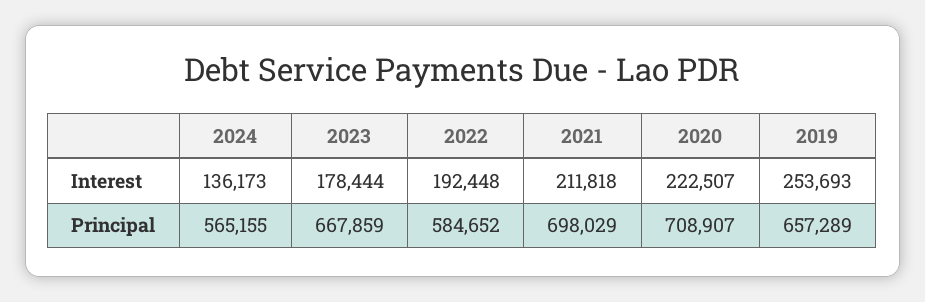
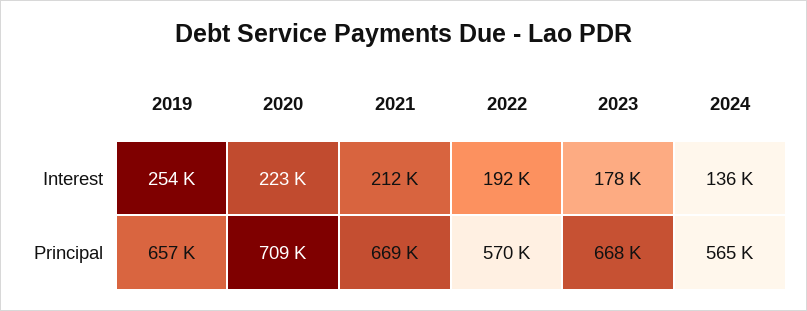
2022, Principal: 584652 -> 570000
2021, Principal: 698029 -> 669000

